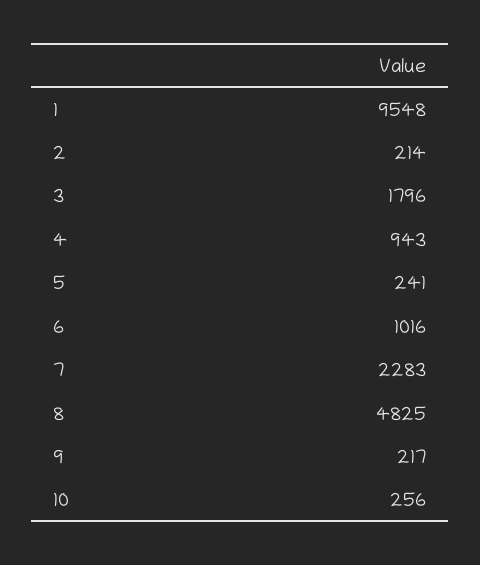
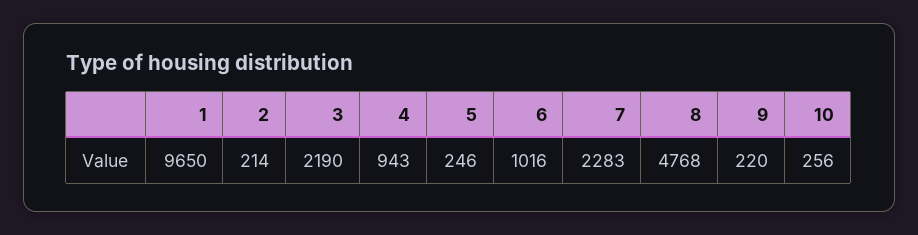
1: 9548 -> 9650
3: 1796 -> 2190
5: 241 -> 246
8: 4825 -> 4768
9: 217 -> 220

